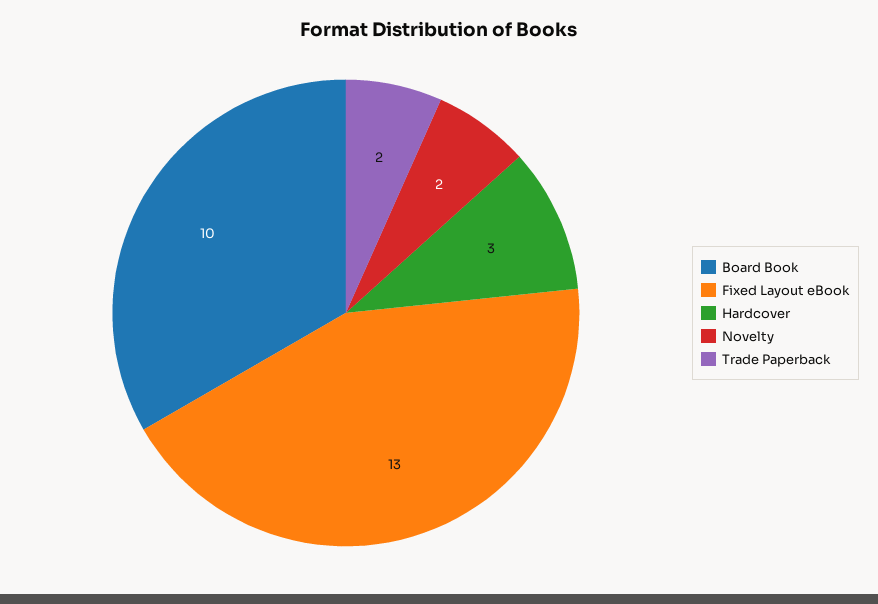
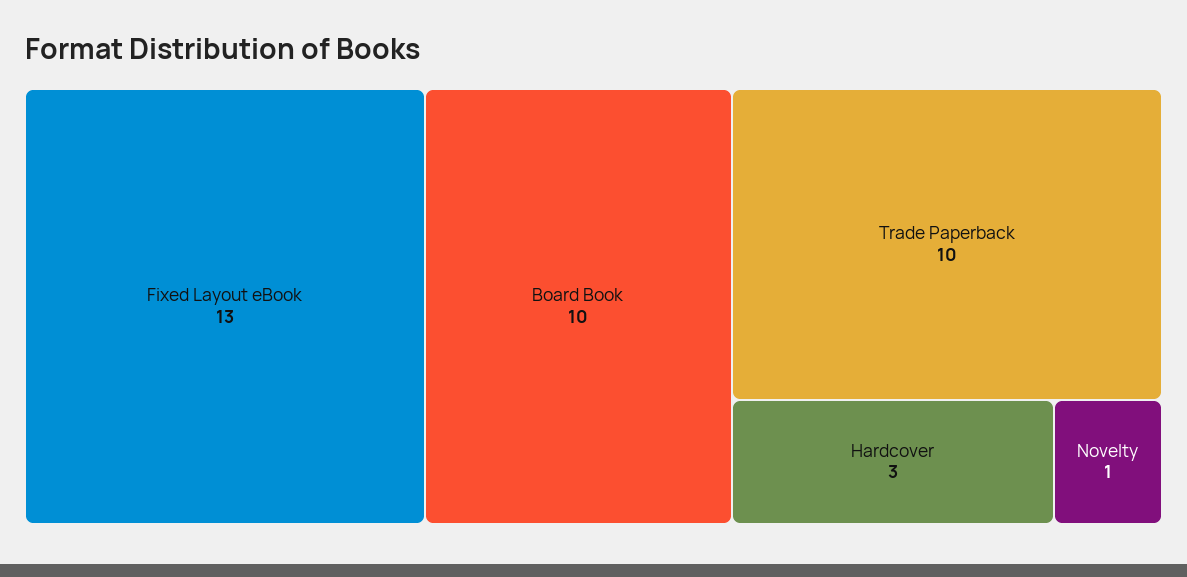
Novelty: 2 -> 1
Trade Paperback: 2 -> 10

